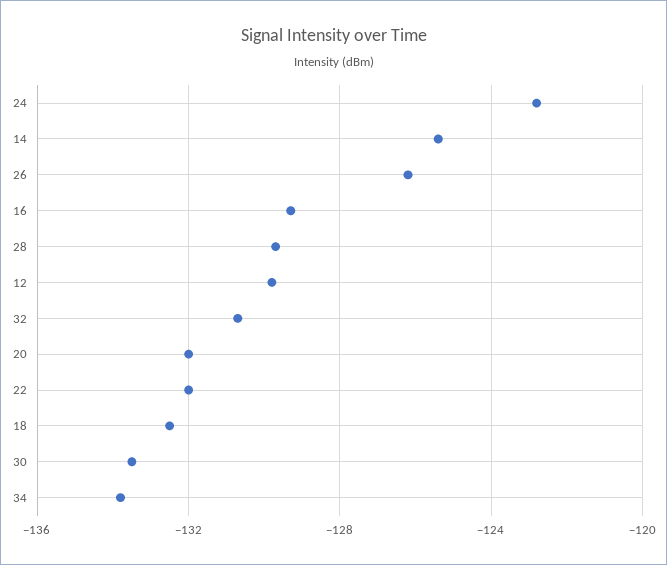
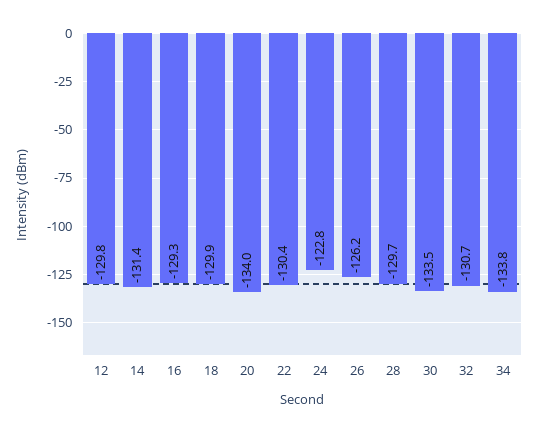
14: -125.5 -> -131.4
20: -132 -> -134
22: -132 -> -130.4
18: -132.5 -> -129.9

